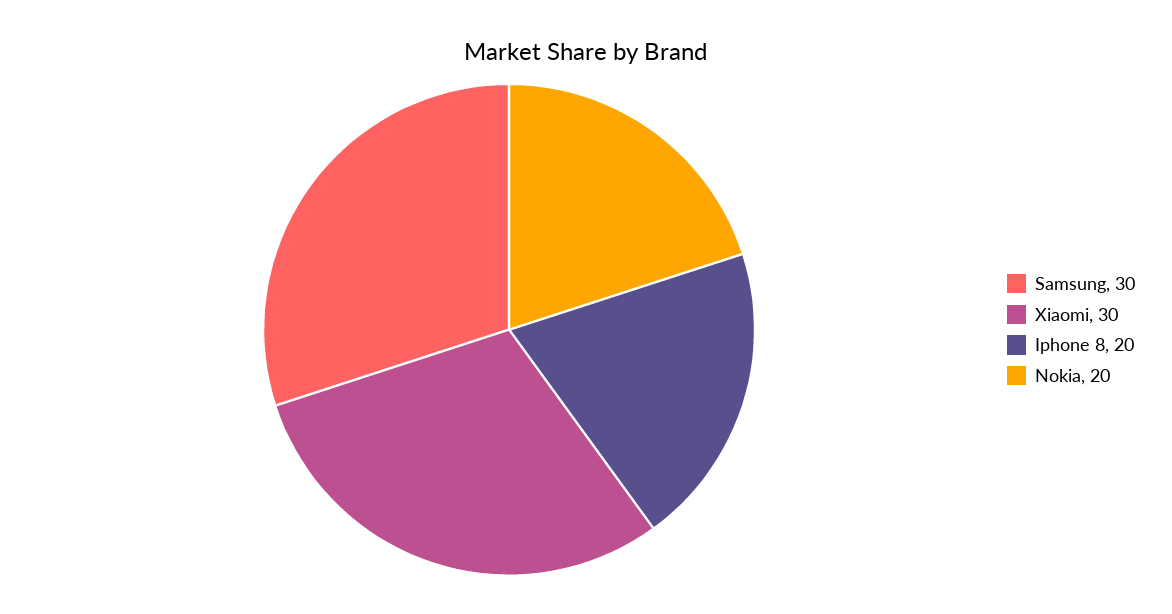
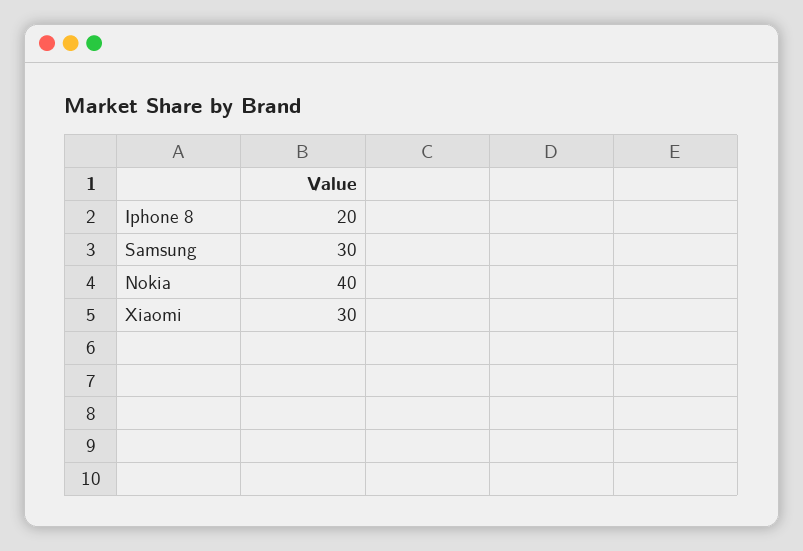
Nokia: 20 -> 40

